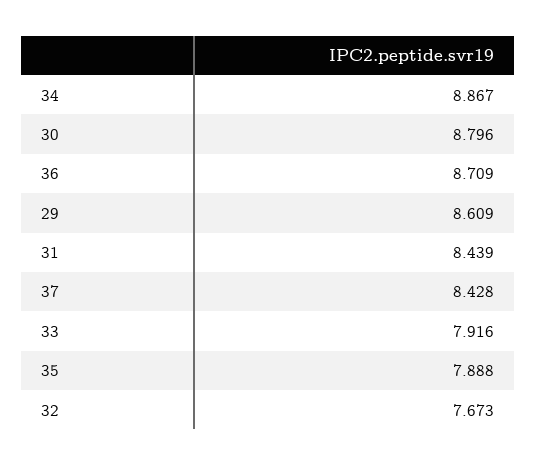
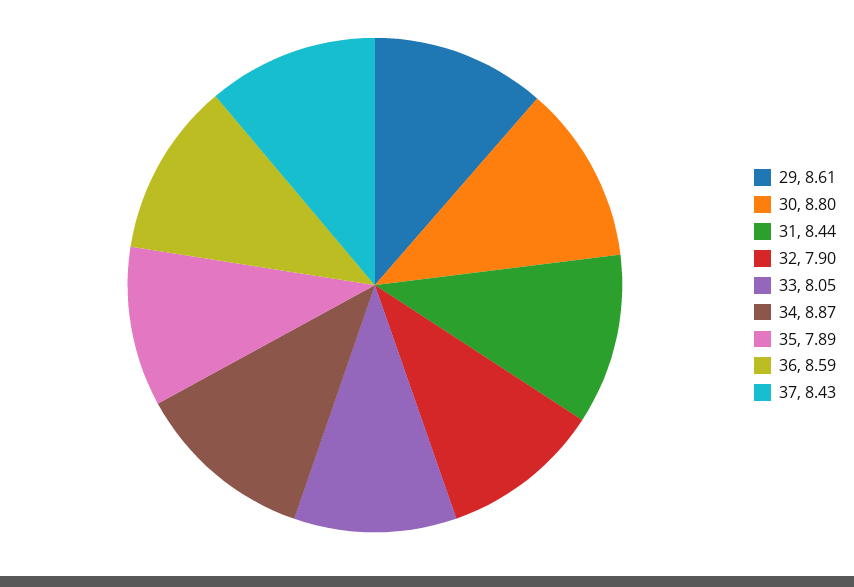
36: 8.709 -> 8.59
33: 7.916 -> 8.05
32: 7.673 -> 7.9

